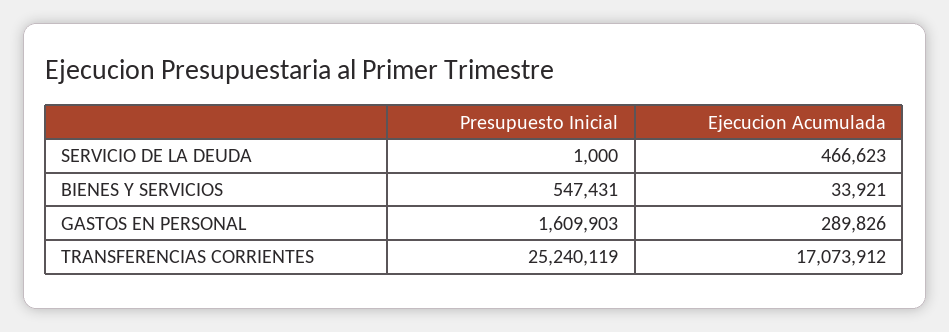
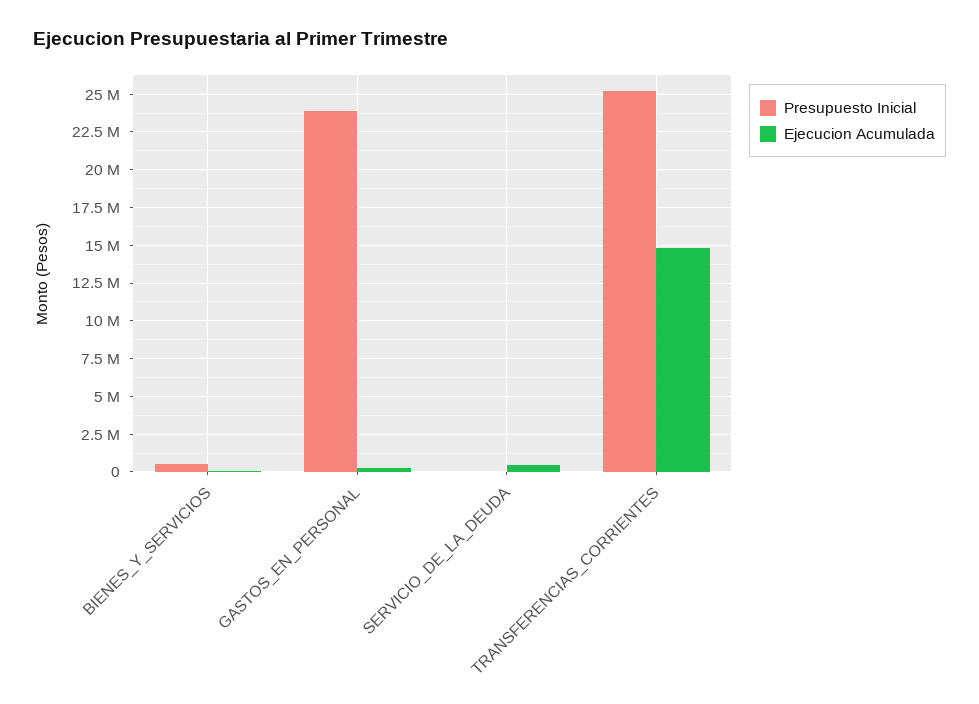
Presupuesto Inicial, GASTOS EN PERSONAL: 1609903 -> 24000000
Ejecucion Acumulada, TRANSFERENCIAS CORRIENTES: 17073912 -> 15000000

